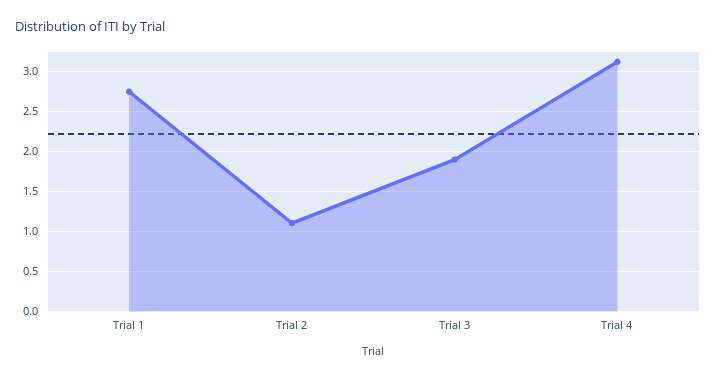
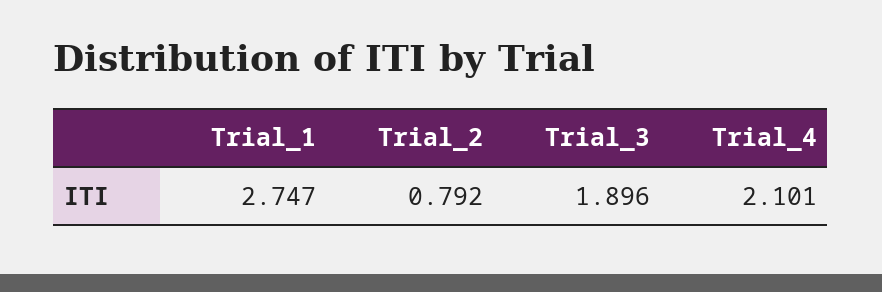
Trial 2: 1.1 -> 0.792
Trial 4: 3.1 -> 2.101

